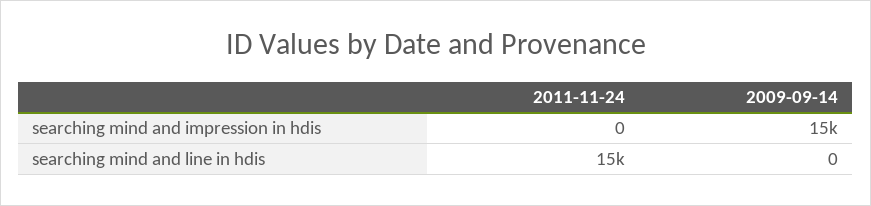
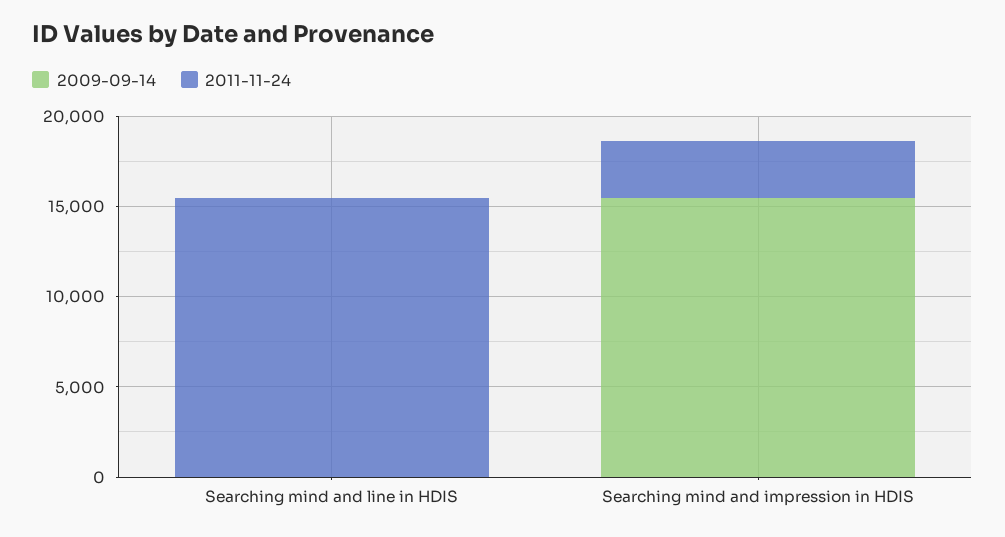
2011-11-24, searching mind and impression in hdis: 0 -> 3000

